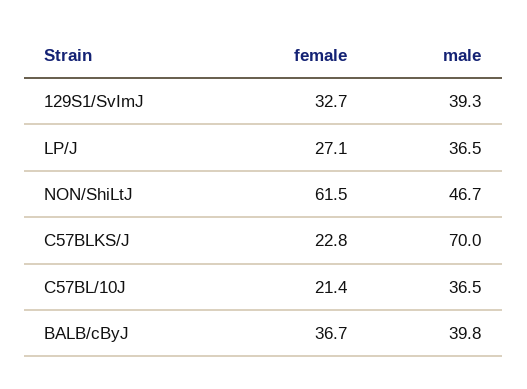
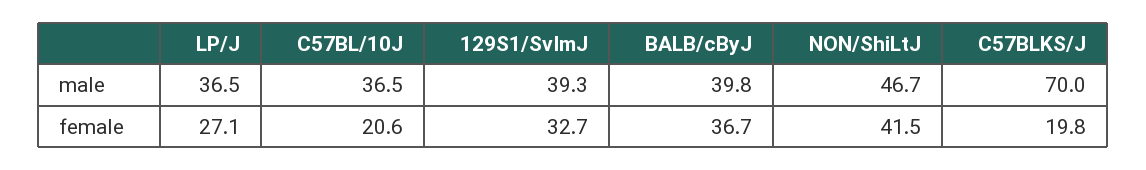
female, NON/ShiLtJ: 61.5 -> 41.5
female, C57BLKS/J: 22.8 -> 19.8
female, C57BL/10J: 21.4 -> 20.6

